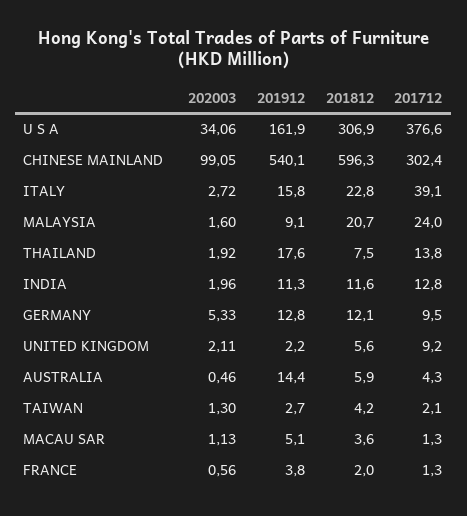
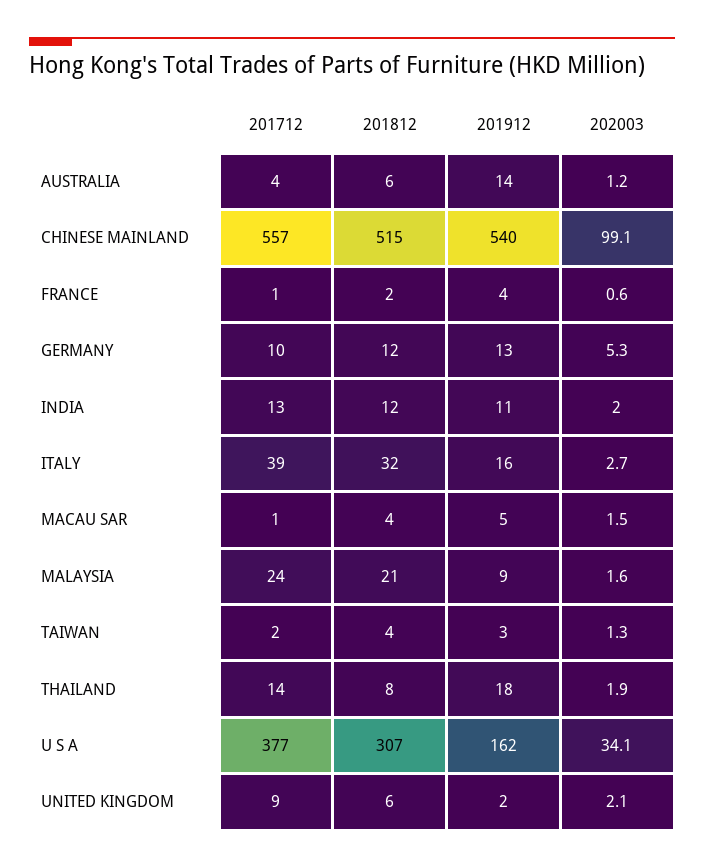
201812, CHINESE MAINLAND: 596.3 -> 515
201712, CHINESE MAINLAND: 302.4 -> 557
201812, ITALY: 22.8 -> 32
202003, AUSTRALIA: 0.46 -> 1.2
202003, MACAU SAR: 1.13 -> 1.5

